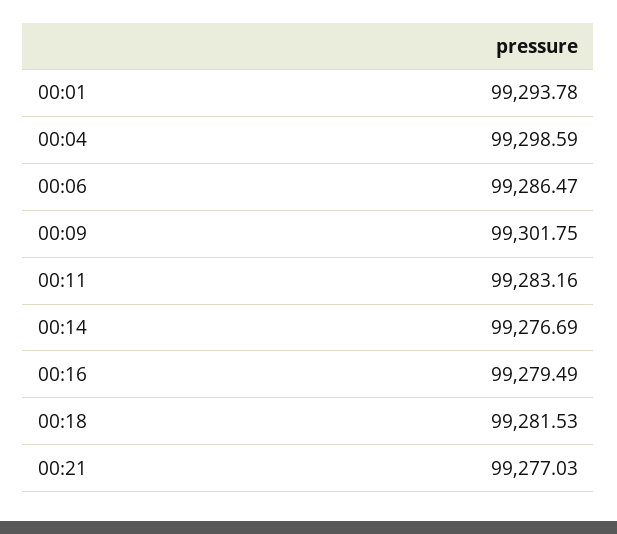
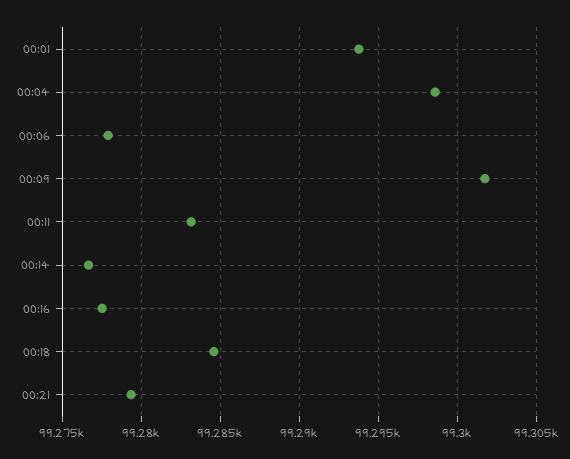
00:06: 99286.47 -> 99278
00:16: 99279.49 -> 99277.5
00:18: 99281.53 -> 99284.5
00:21: 99277.03 -> 99279.5

